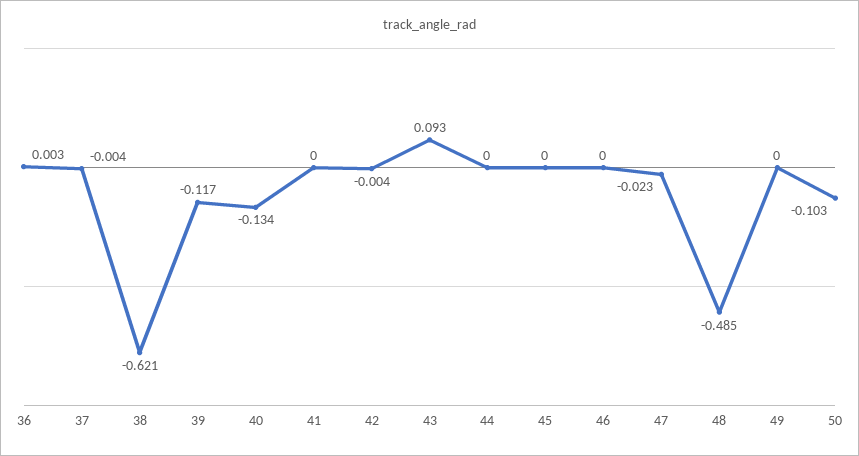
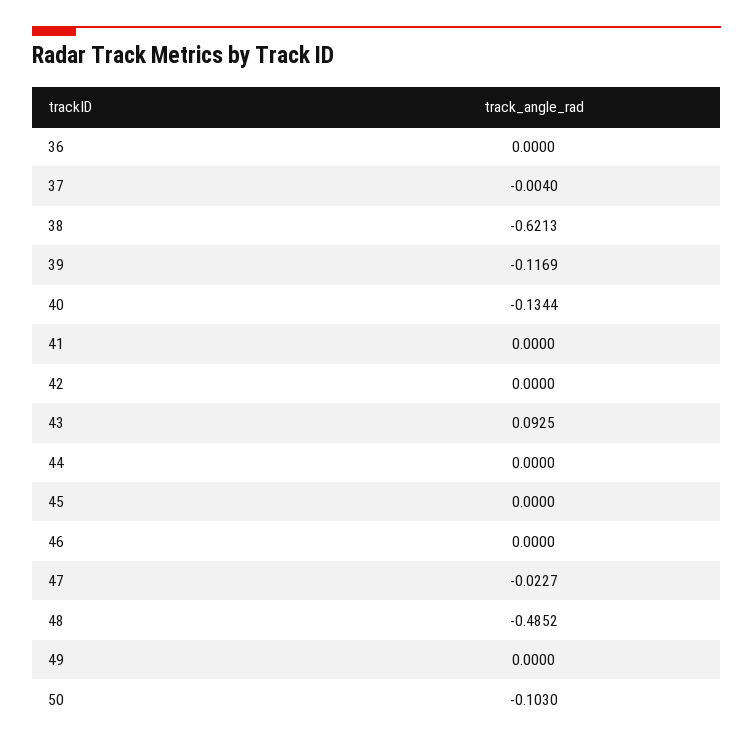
36: 0.003 -> 0
42: -0.004 -> 0

